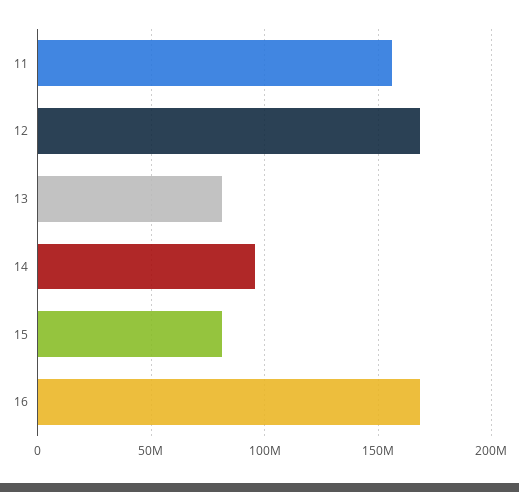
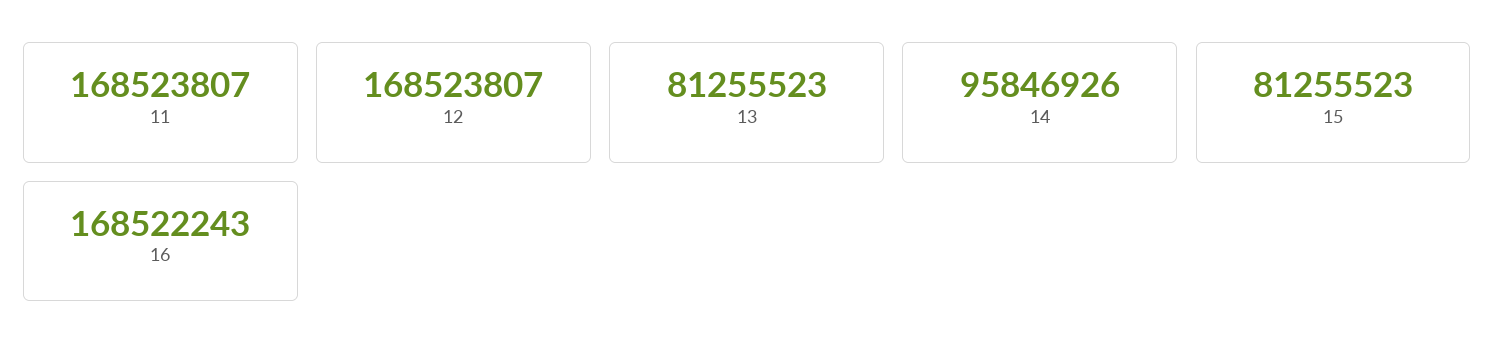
11: 155000000 -> 168523807

